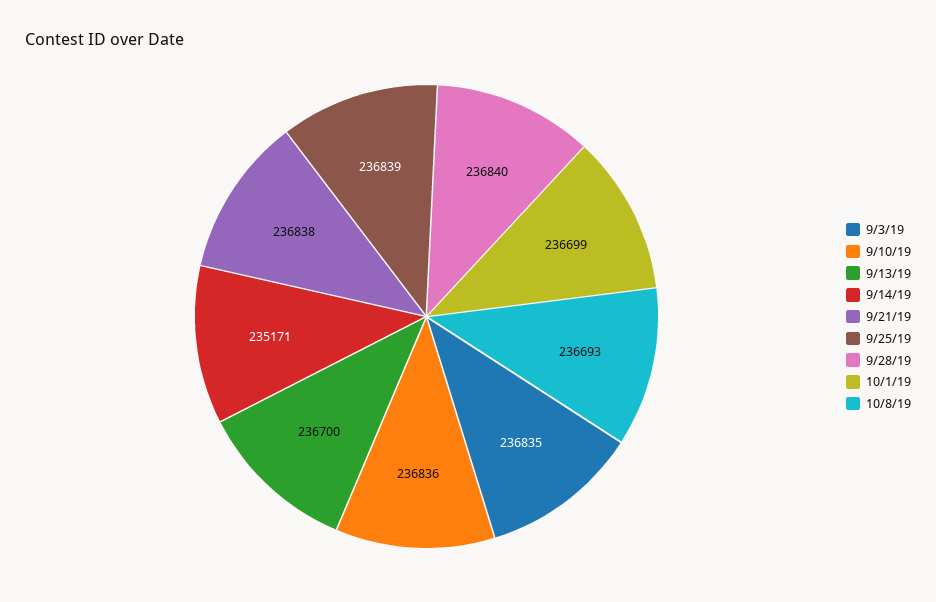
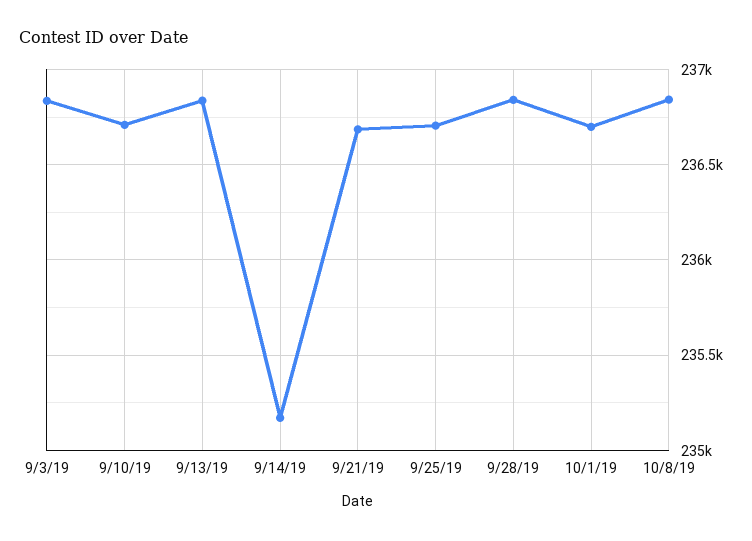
9/10/19: 236836 -> 236700
9/13/19: 236700 -> 236850
9/21/19: 236838 -> 236700
9/25/19: 236839 -> 236700
10/8/19: 236693 -> 236850

